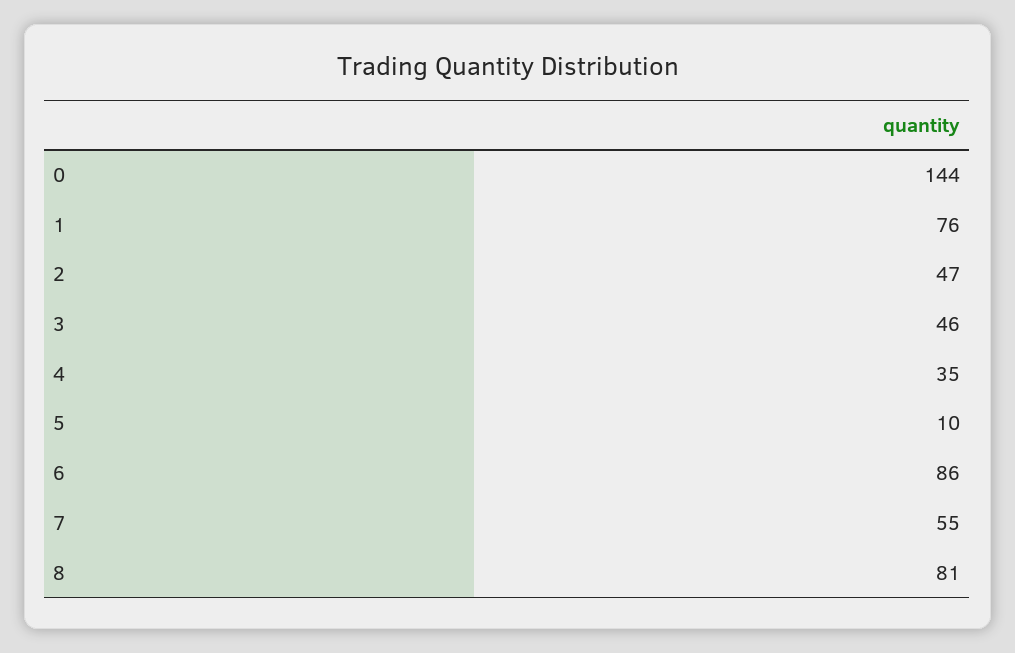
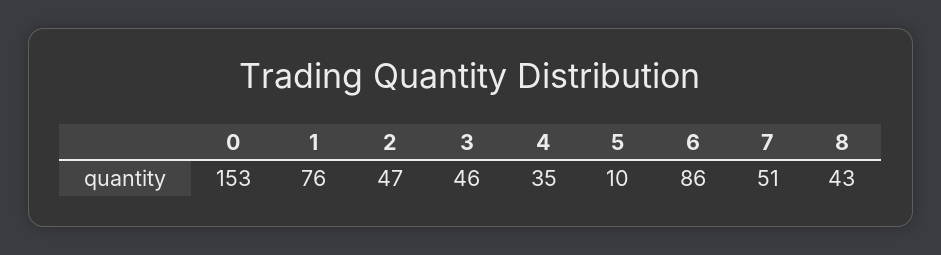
0: 144 -> 153
7: 55 -> 51
8: 81 -> 43

